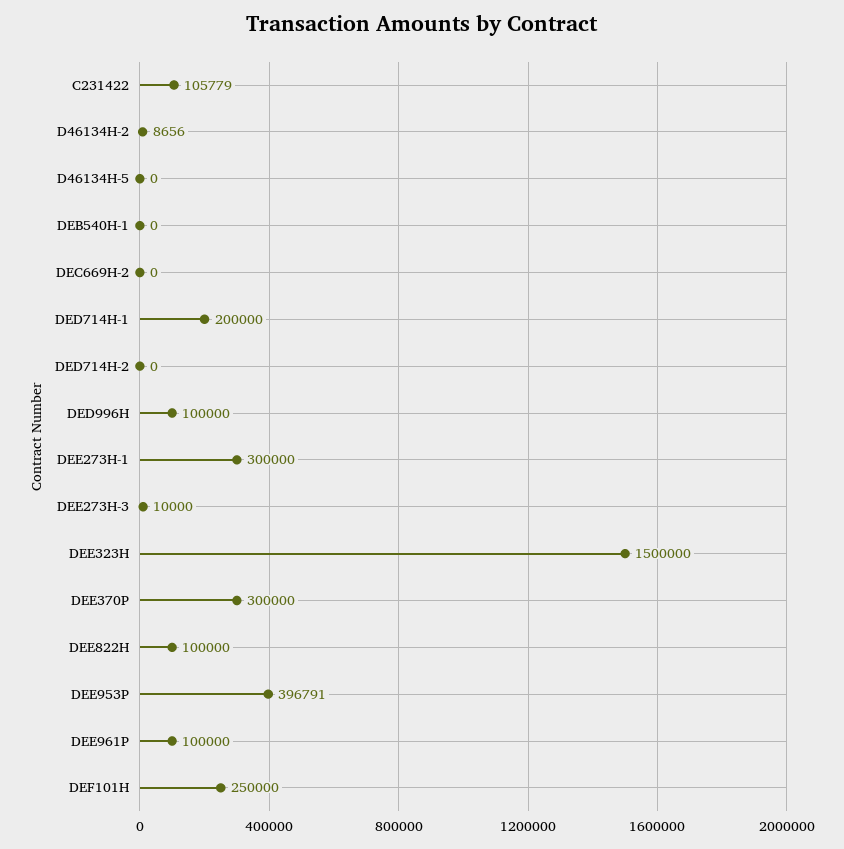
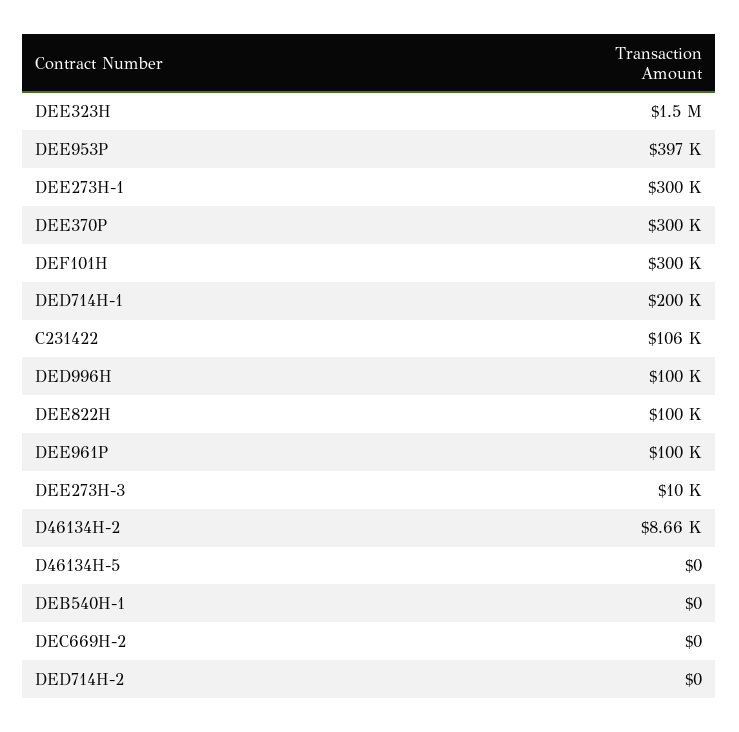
DEF101H: 250000 -> 300000

